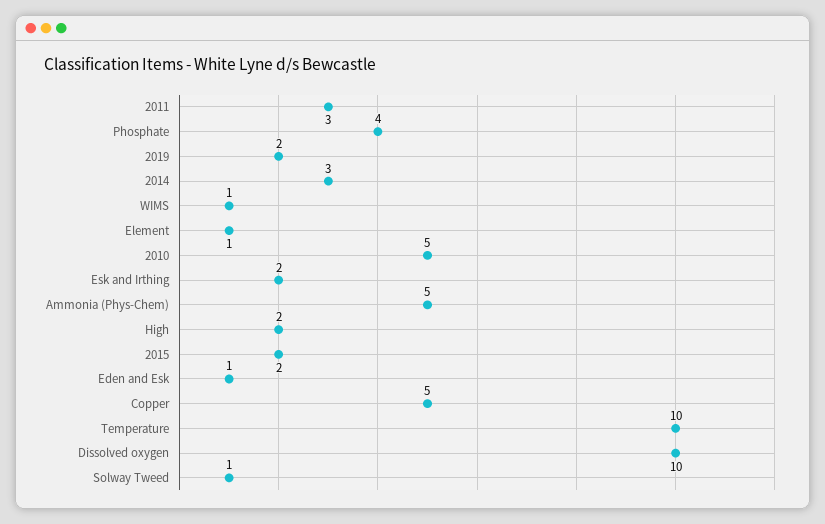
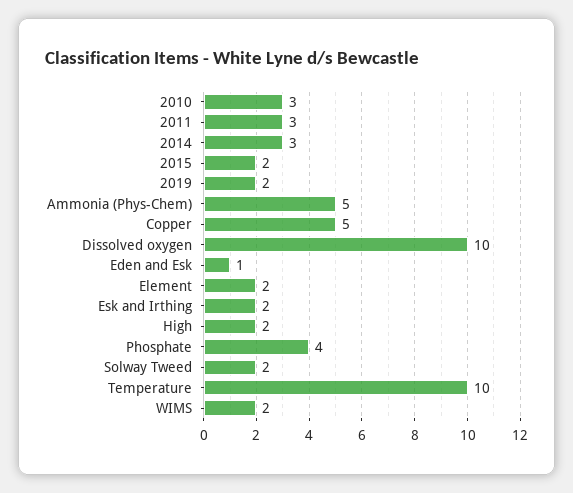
WIMS: 1 -> 2
Element: 1 -> 2
2010: 5 -> 3
Solway Tweed: 1 -> 2

